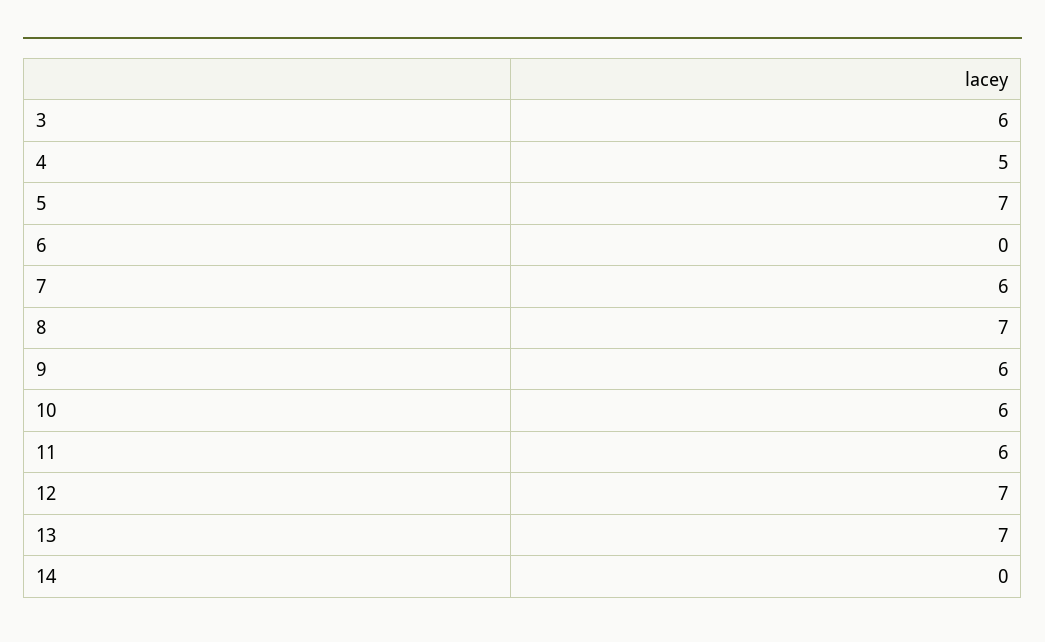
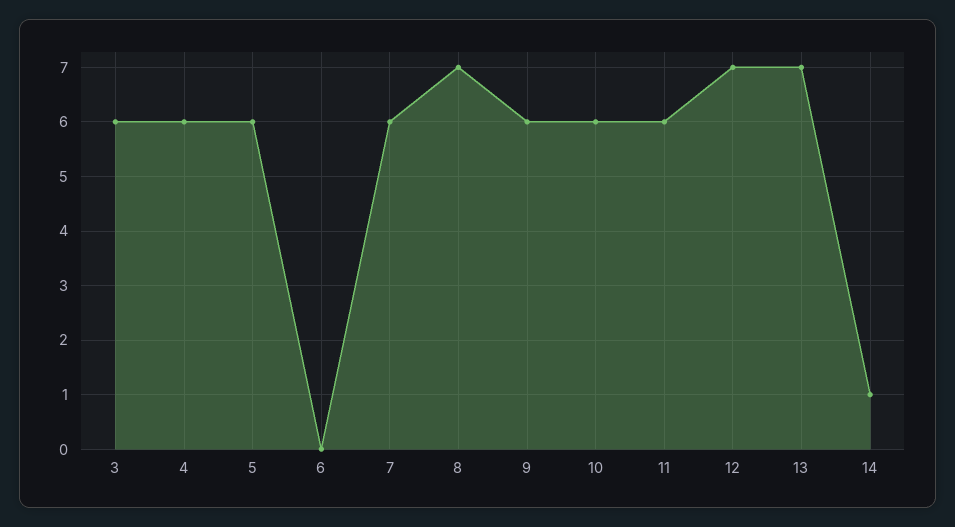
4: 5 -> 6
5: 7 -> 6
14: 0 -> 1

